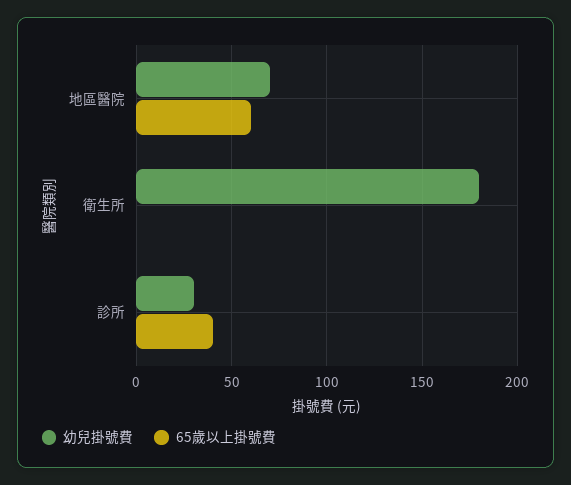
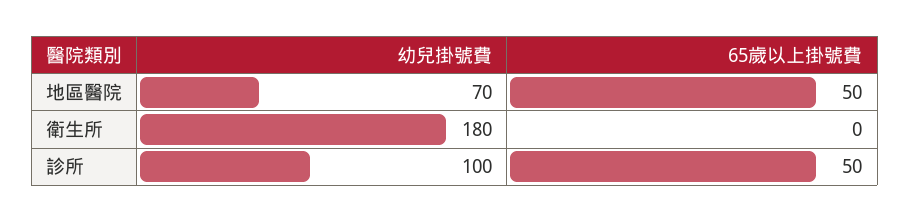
65歲以上掛號費, 地區醫院: 60 -> 50
幼兒掛號費, 診所: 30 -> 100
65歲以上掛號費, 診所: 40 -> 50

